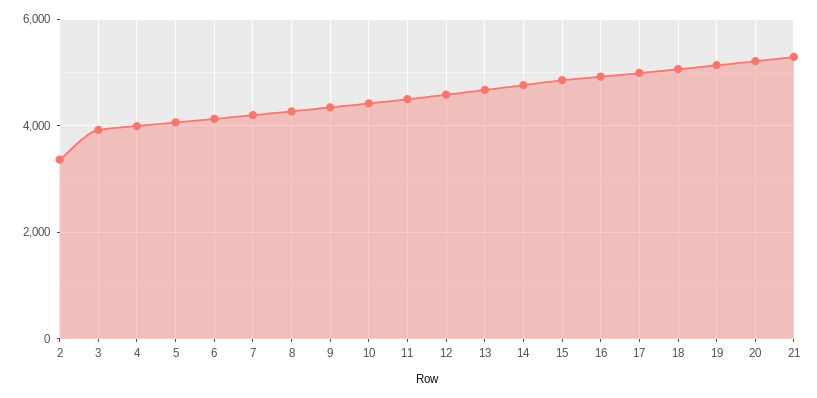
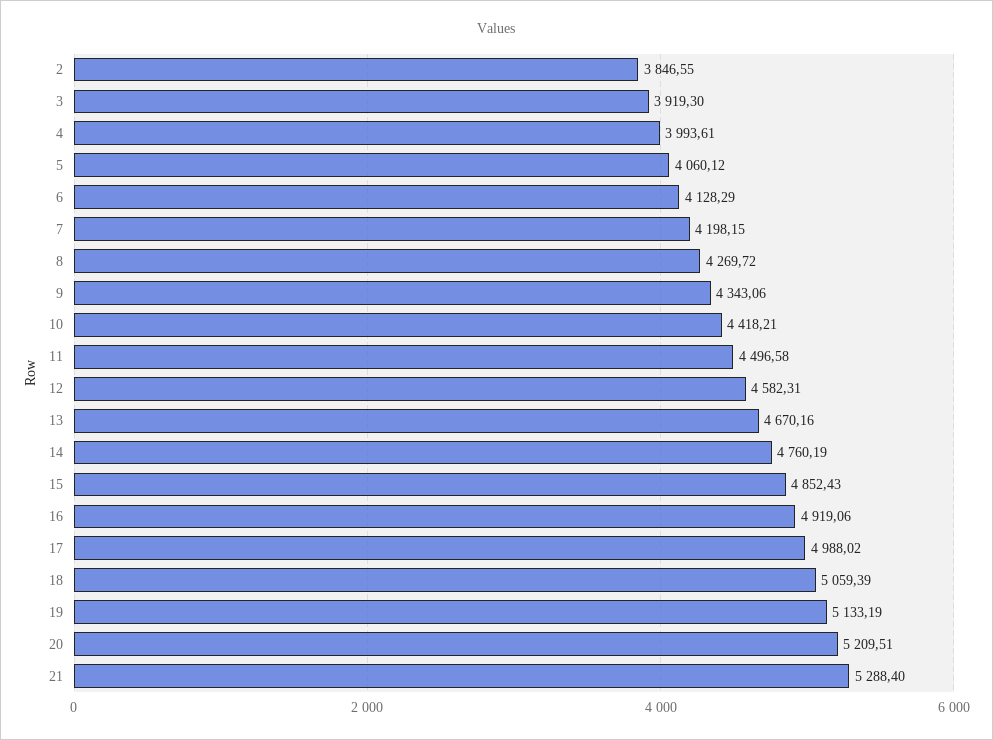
2: 3400 -> 3846.55

